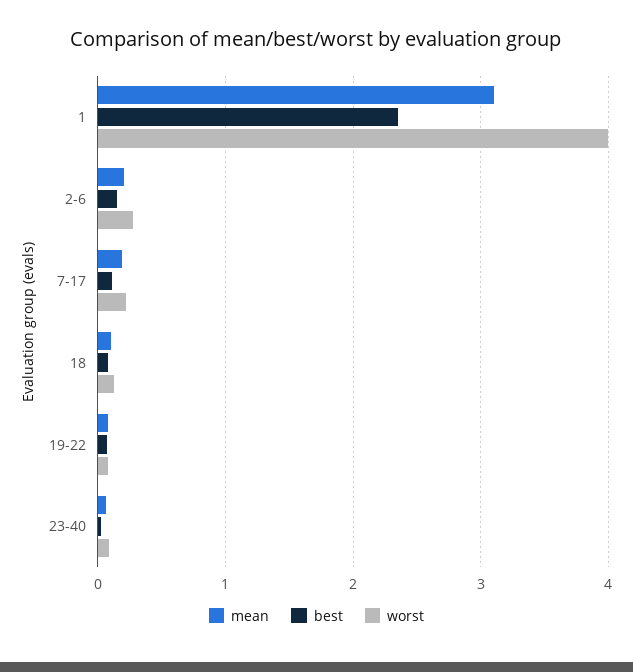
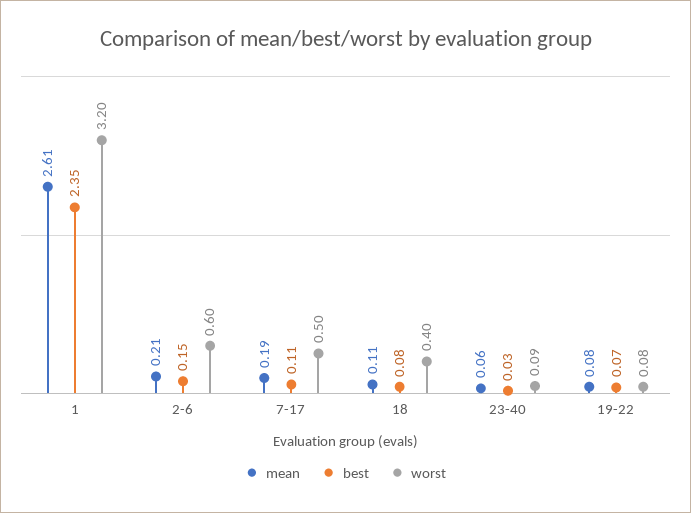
mean, 1: 3.1 -> 2.61
worst, 1: 4 -> 3.2
worst, 2-6: 0.3 -> 0.6
worst, 7-17: 0.2 -> 0.5
worst, 18: 0.1 -> 0.4

